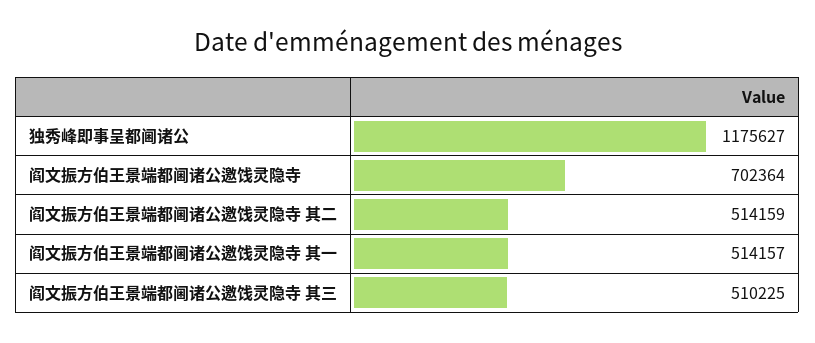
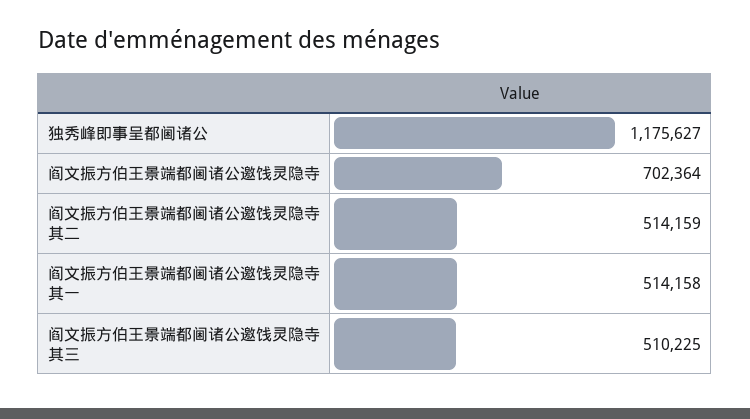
阎文振方伯王景端都阃诸公邀饯灵隐寺 其一: 514157 -> 514158

